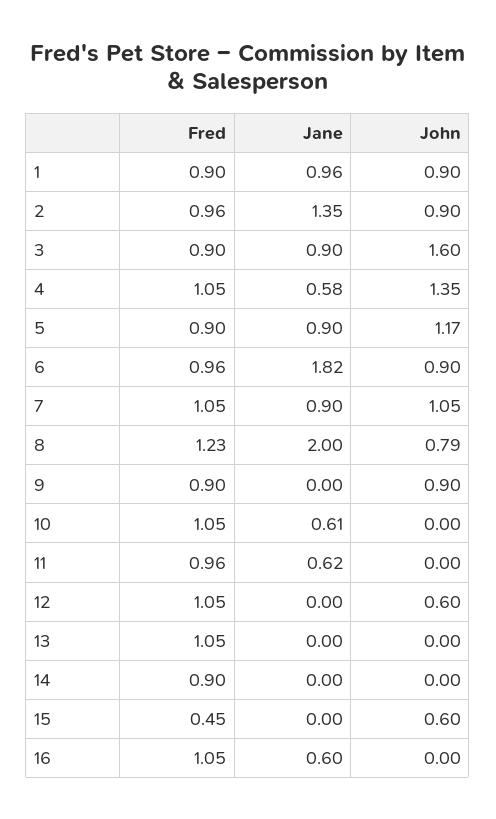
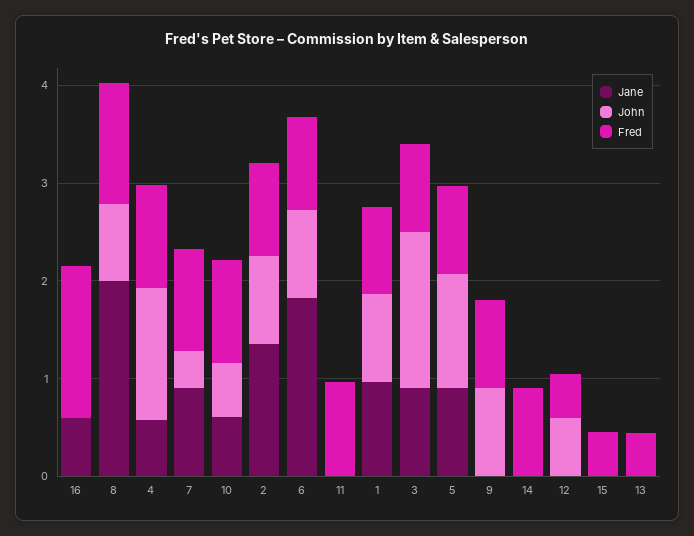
John, 7: 1.05 -> 0.4
John, 10: 0 -> 0.6
Jane, 11: 0.62 -> 0
Fred, 12: 1.05 -> 0.4
Fred, 13: 1.05 -> 0.4
John, 15: 0.6 -> 0
Fred, 16: 1.05 -> 1.6

